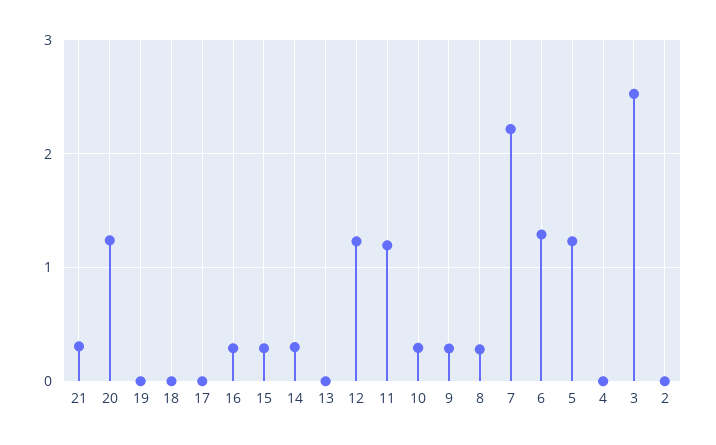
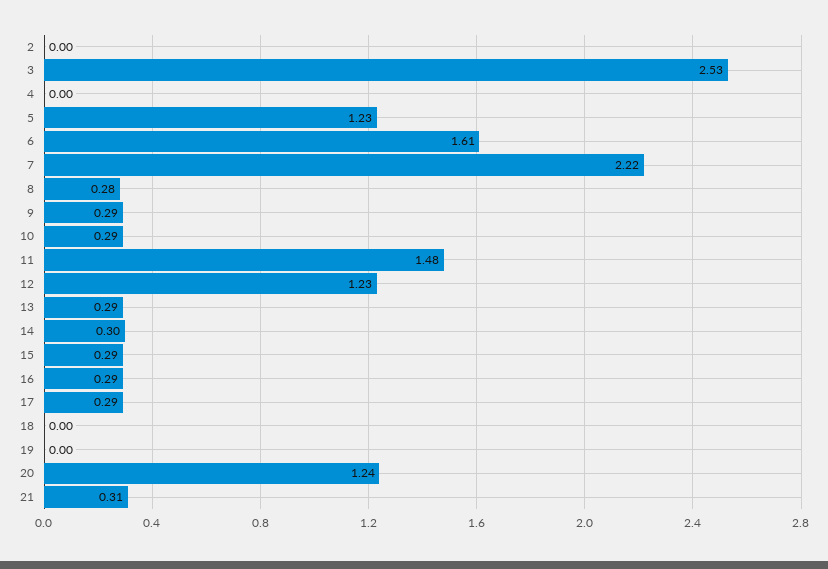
17: 0 -> 0.29
13: 0 -> 0.29
11: 1.2 -> 1.48
6: 1.3 -> 1.61

